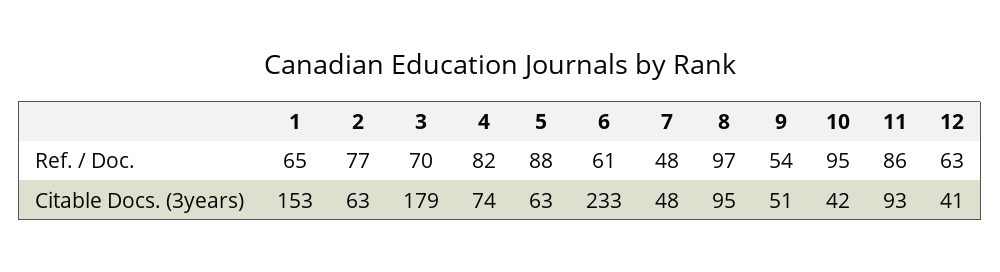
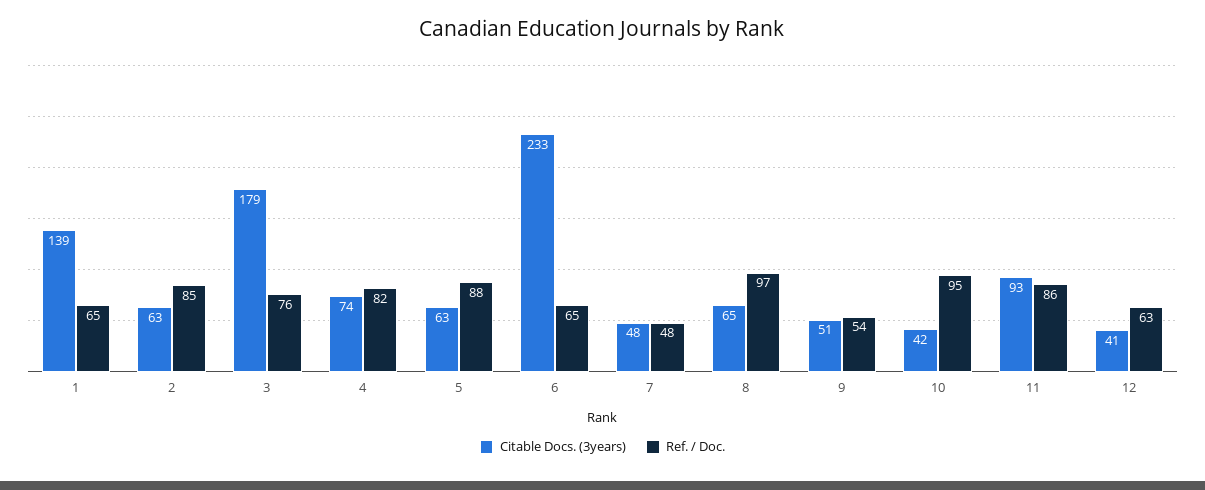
Ref. / Doc., 2: 77 -> 85
Ref. / Doc., 3: 70 -> 76
Ref. / Doc., 6: 61 -> 65
Citable Docs. (3years), 1: 153 -> 139
Citable Docs. (3years), 8: 95 -> 65

